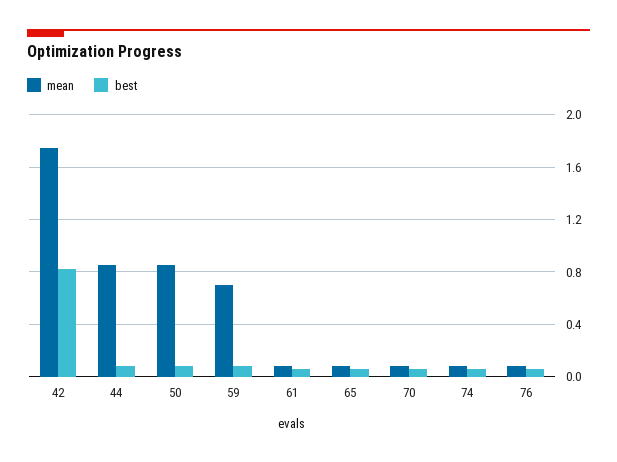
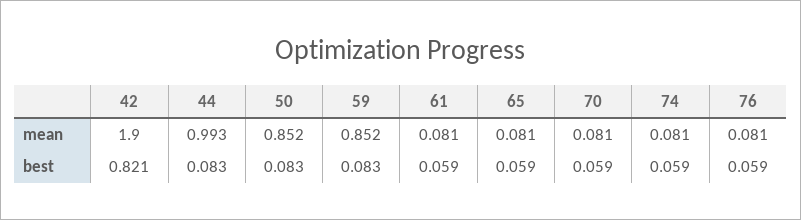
mean, 42: 1.75 -> 1.9
mean, 44: 0.85 -> 0.993
mean, 59: 0.7 -> 0.852

